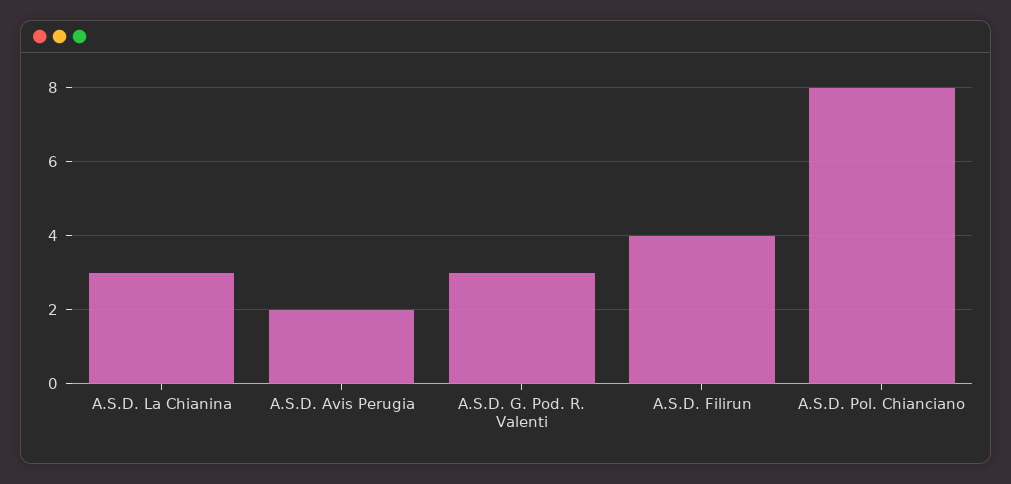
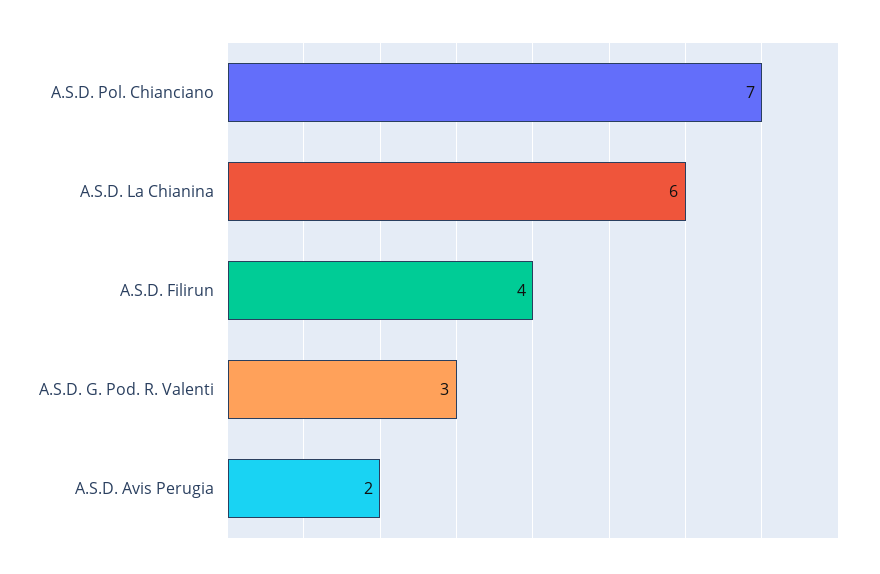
A.S.D. La Chianina: 3 -> 6
A.S.D. Pol. Chianciano: 8 -> 7

